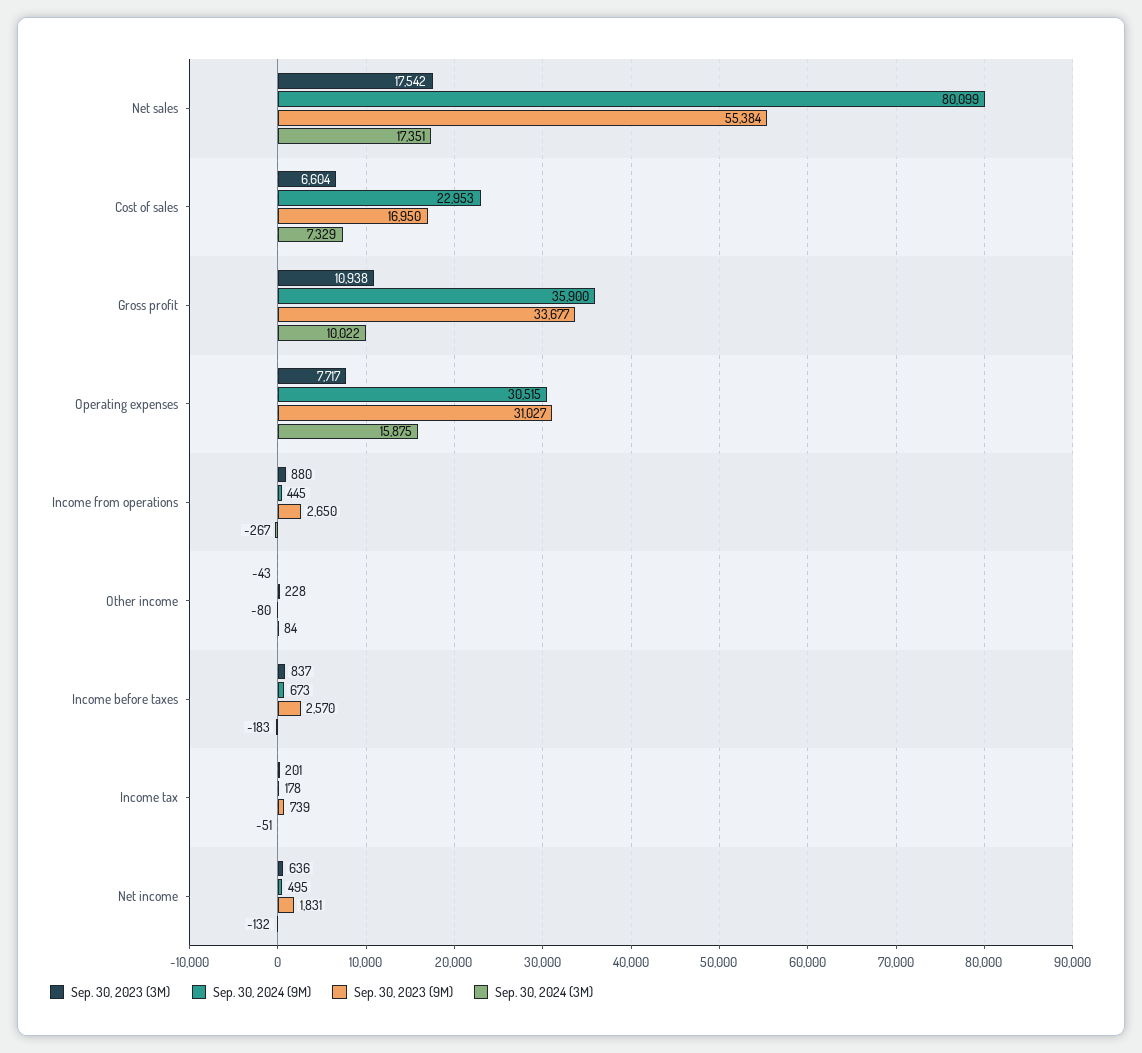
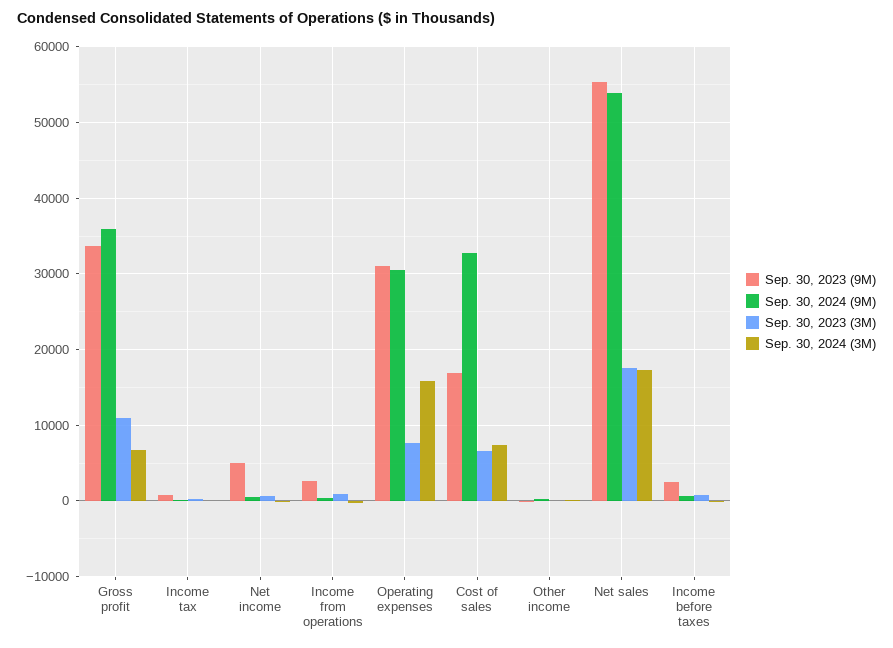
Sep. 30, 2024 (9M), Net sales: 80099 -> 54000
Sep. 30, 2024 (9M), Cost of sales: 22953 -> 33000
Sep. 30, 2024 (3M), Gross profit: 10022 -> 7000
Sep. 30, 2023 (9M), Net income: 1831 -> 5000

